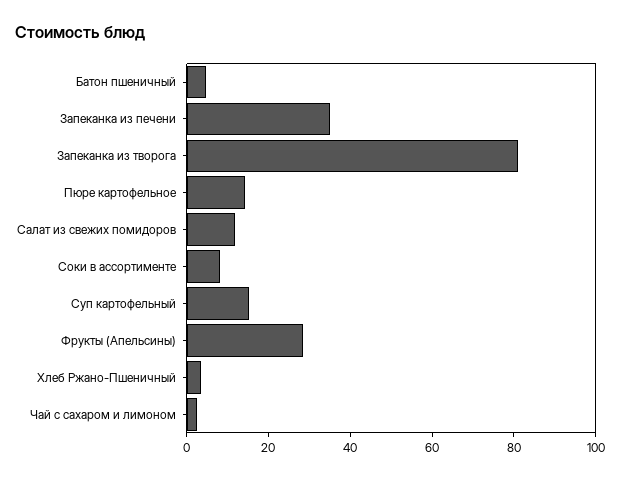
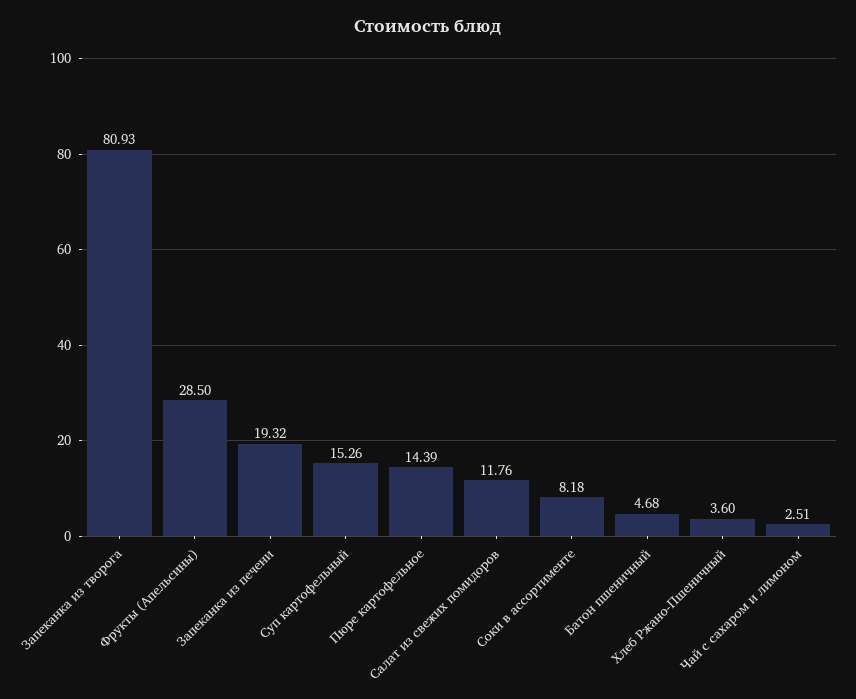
Запеканка из печени: 35 -> 19.32

